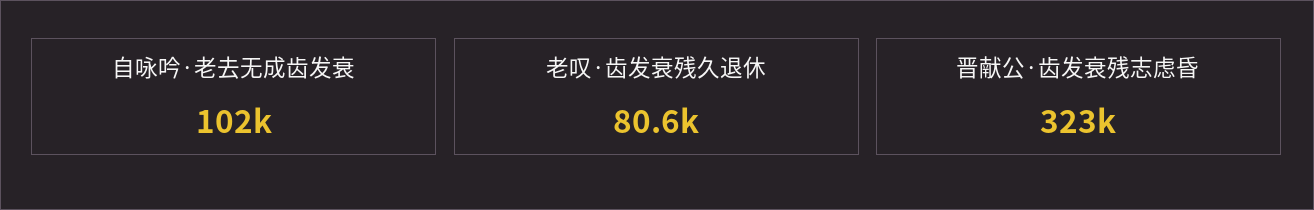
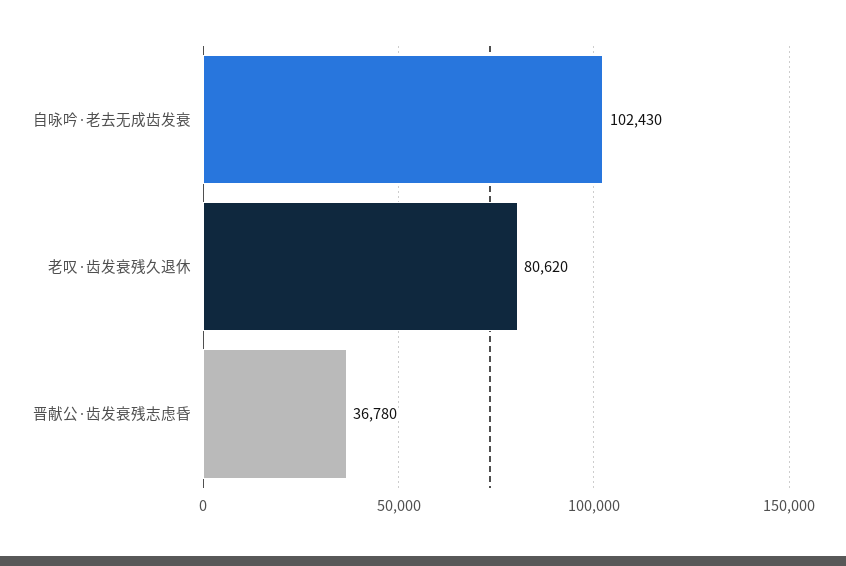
晋献公·齿发衰残志虑昏: 323000 -> 36780

